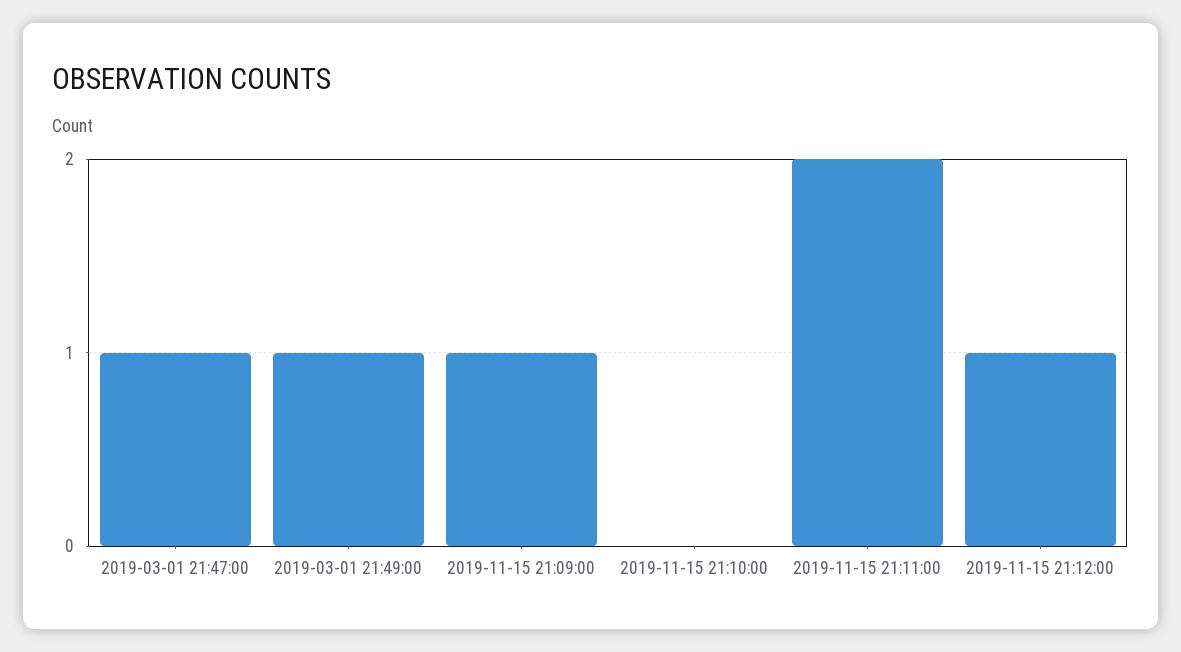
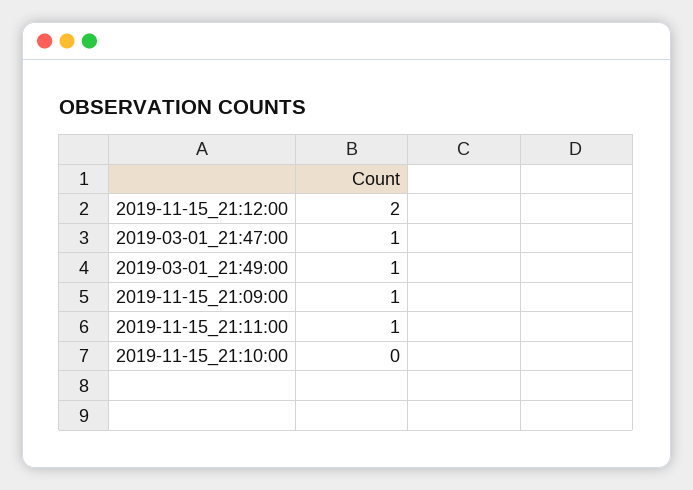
2019-11-15 21:11:00: 2 -> 1
2019-11-15 21:12:00: 1 -> 2

